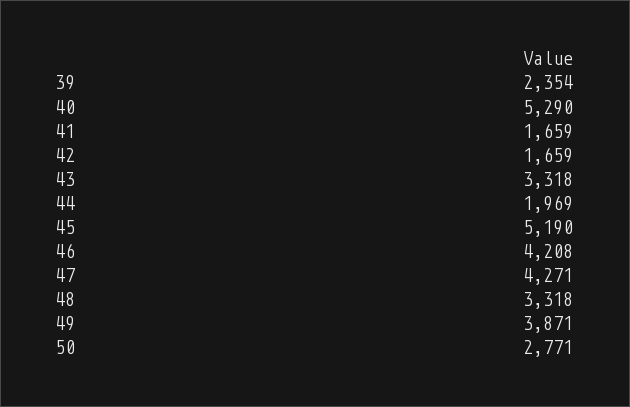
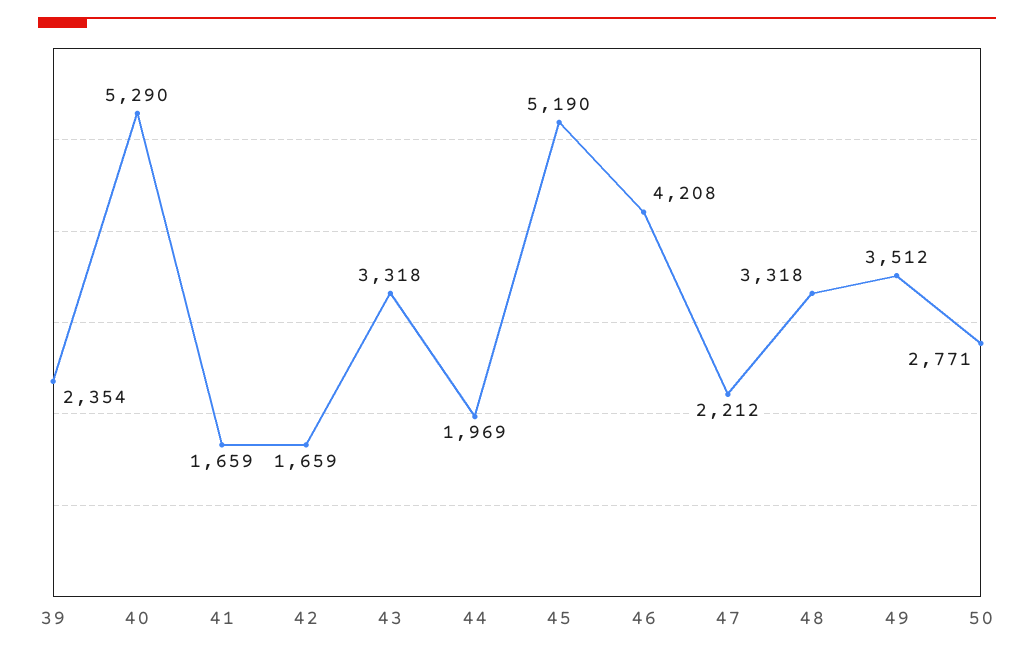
47: 4271 -> 2212
49: 3871 -> 3512

